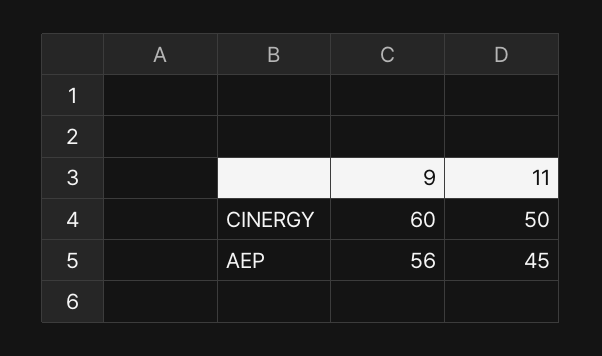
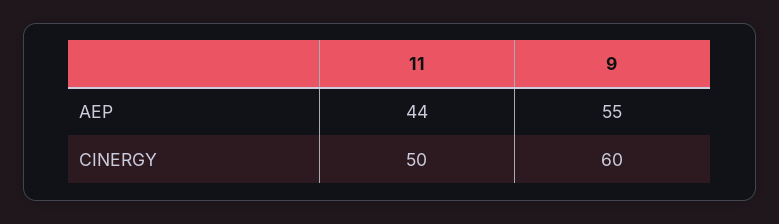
9, AEP: 56 -> 55
11, AEP: 45 -> 44

